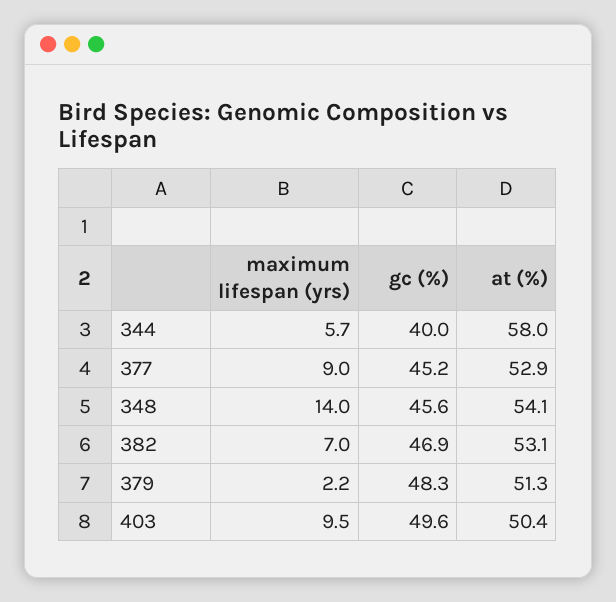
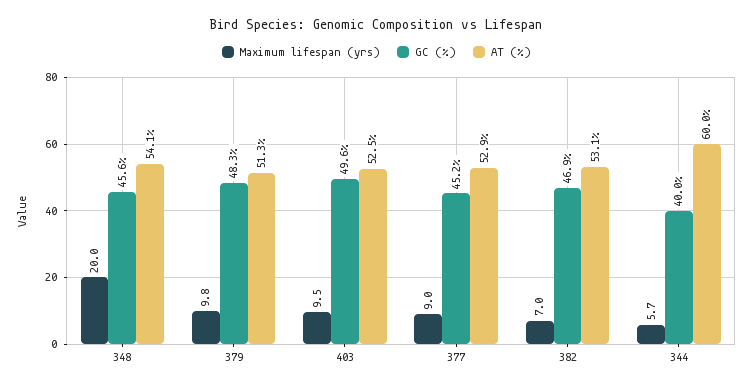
at (%), 344: 58 -> 60
maximum lifespan (yrs), 348: 14 -> 20
maximum lifespan (yrs), 379: 2.2 -> 9.8
at (%), 403: 50.4 -> 52.5

